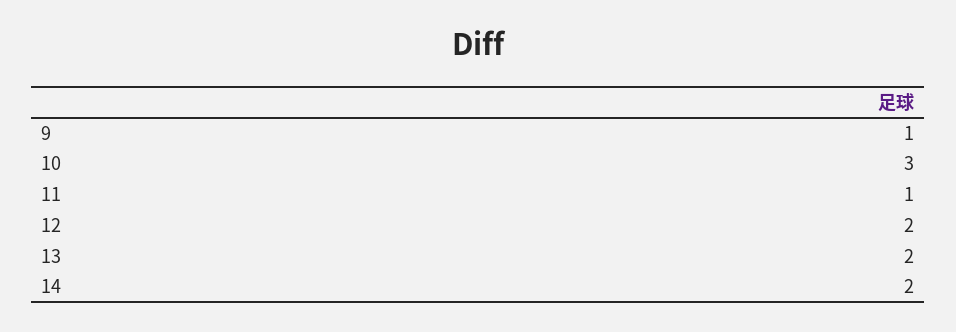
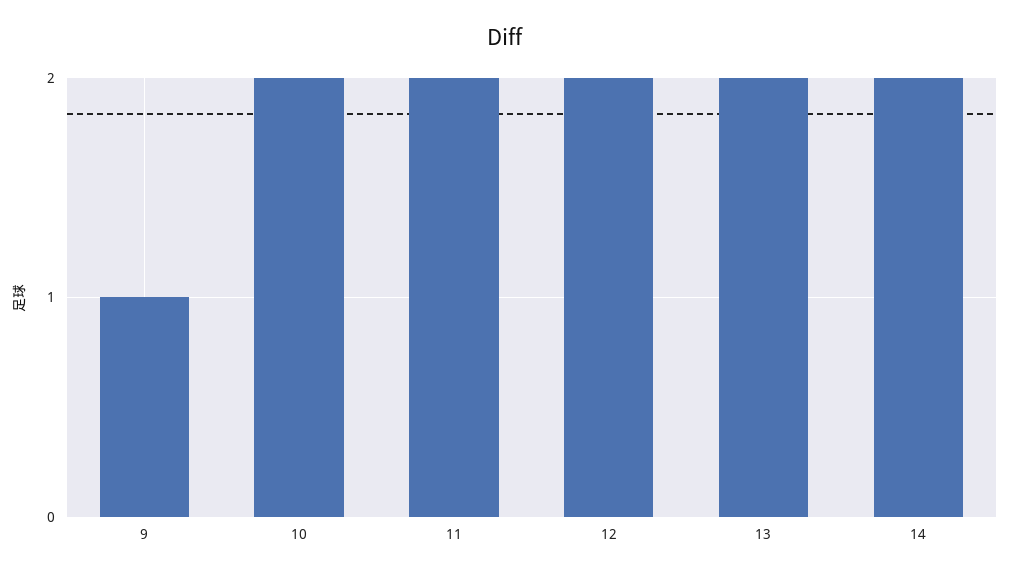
10: 3 -> 2
11: 1 -> 2

